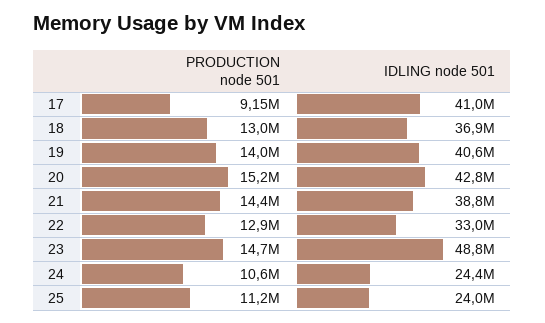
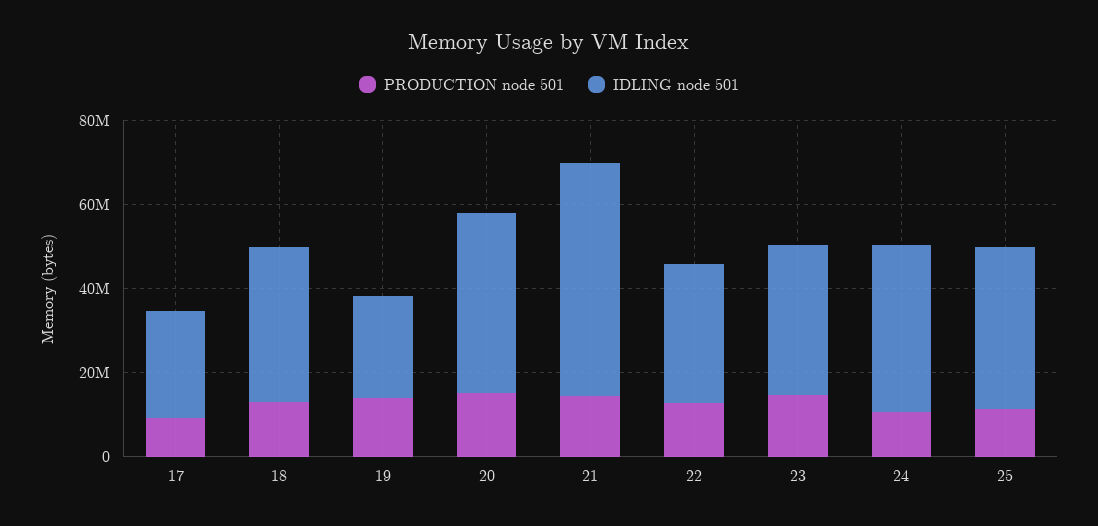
IDLING node 501, 17: 41000000 -> 25000000
IDLING node 501, 19: 40600000 -> 25000000
IDLING node 501, 21: 38800000 -> 55000000
IDLING node 501, 23: 48800000 -> 35000000
IDLING node 501, 24: 24400000 -> 40000000
IDLING node 501, 25: 24000000 -> 40000000

